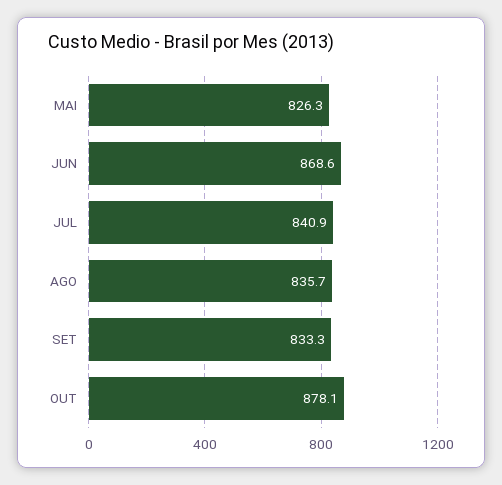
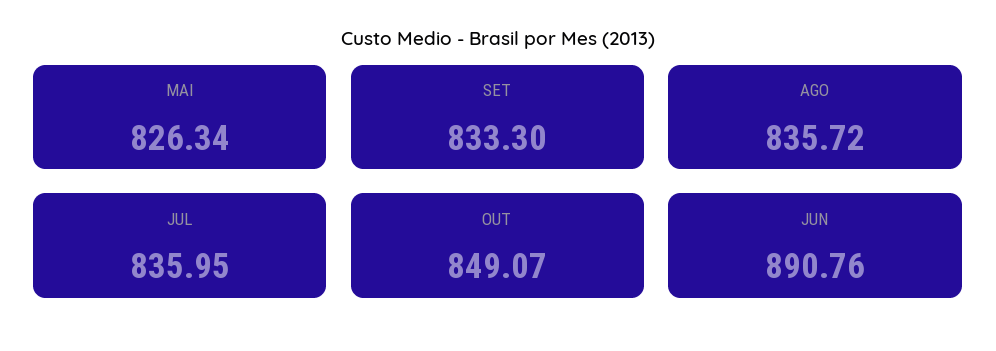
JUN: 868.6 -> 890.76
JUL: 840.9 -> 835.95
OUT: 878.1 -> 849.07

